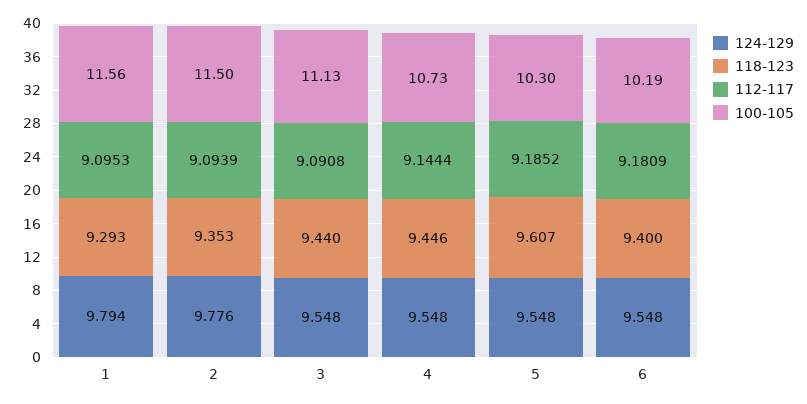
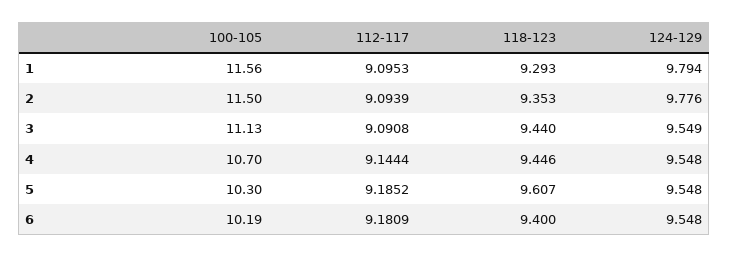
124-129, 3: 9.548 -> 9.549
100-105, 4: 10.73 -> 10.7

